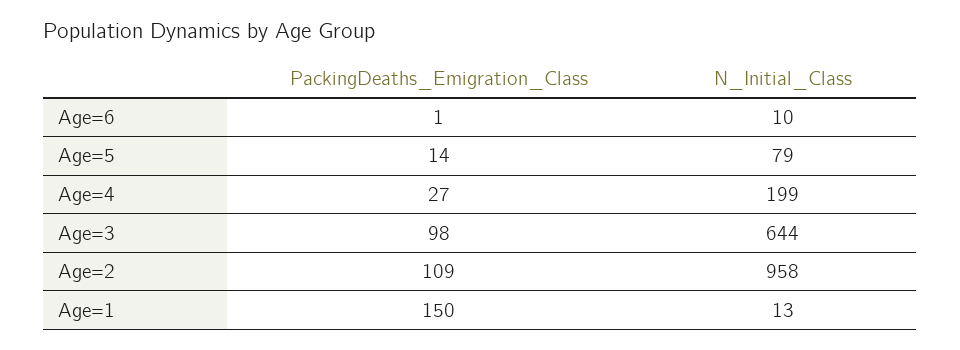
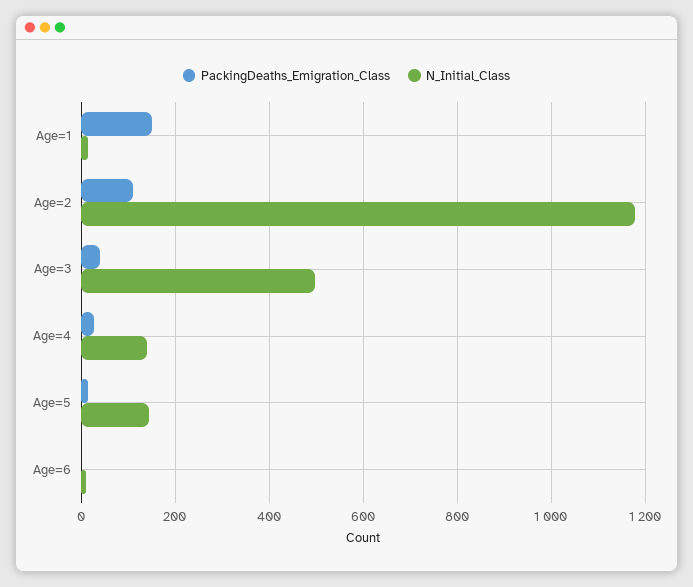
N_Initial_Class, Age=5: 79 -> 140
N_Initial_Class, Age=4: 199 -> 140
PackingDeaths_Emigration_Class, Age=3: 98 -> 40
N_Initial_Class, Age=3: 644 -> 500
N_Initial_Class, Age=2: 958 -> 1180

